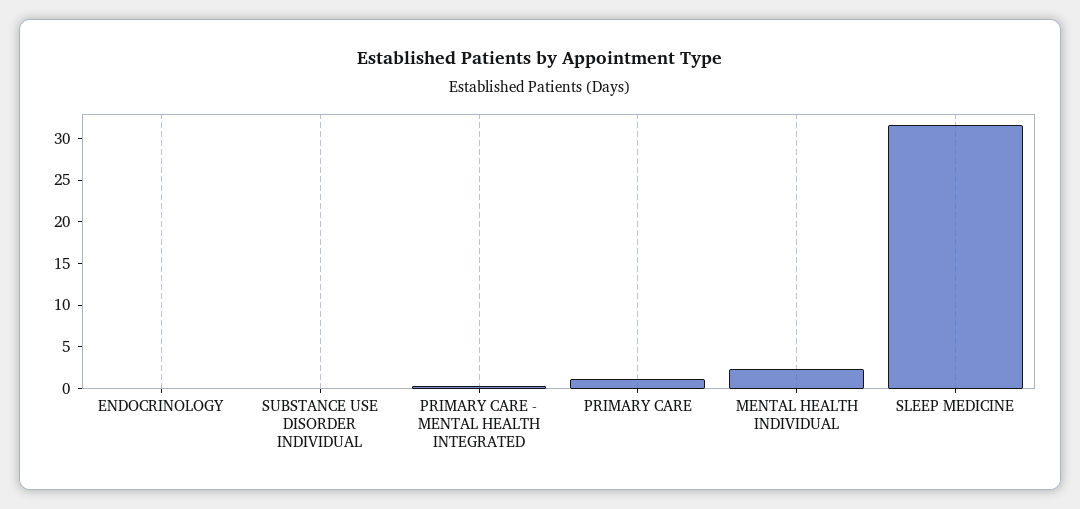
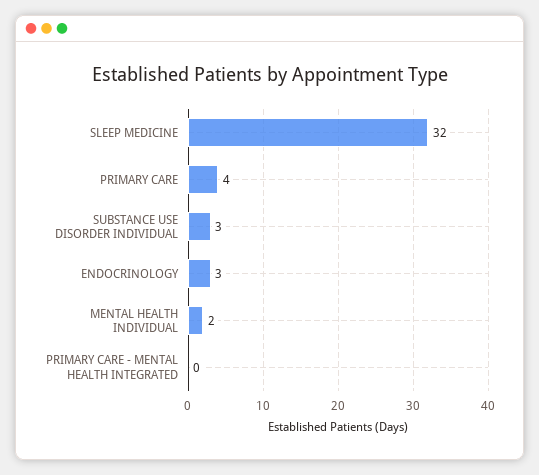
ENDOCRINOLOGY: 0 -> 3
SUBSTANCE USE DISORDER INDIVIDUAL: 0 -> 3
PRIMARY CARE: 1 -> 4

